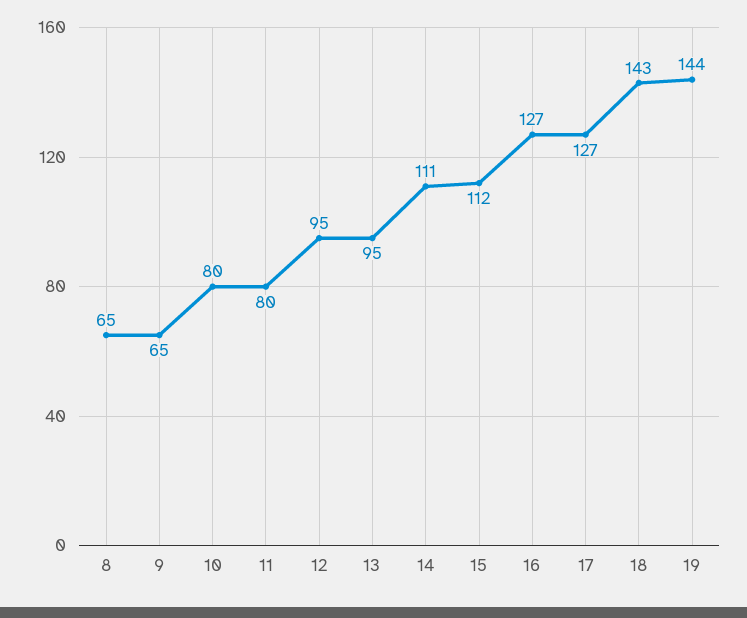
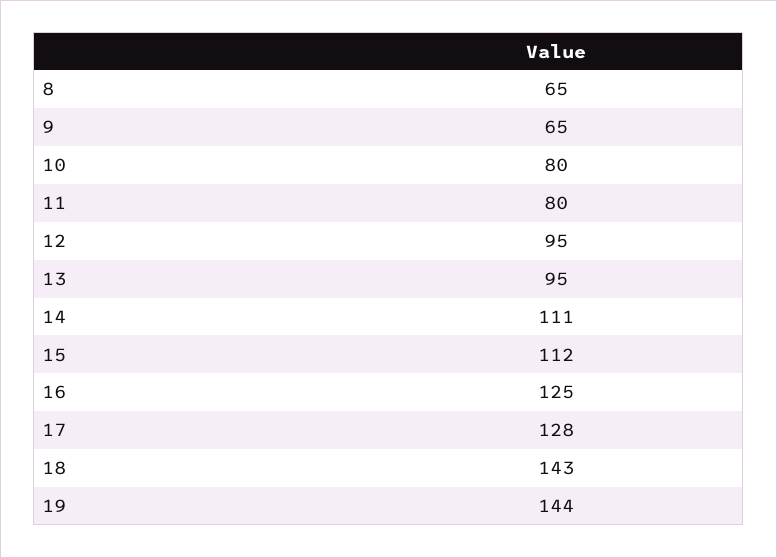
16: 127 -> 125
17: 127 -> 128

